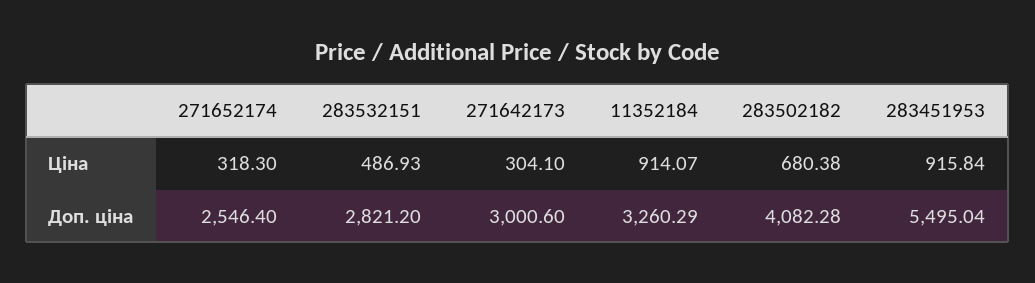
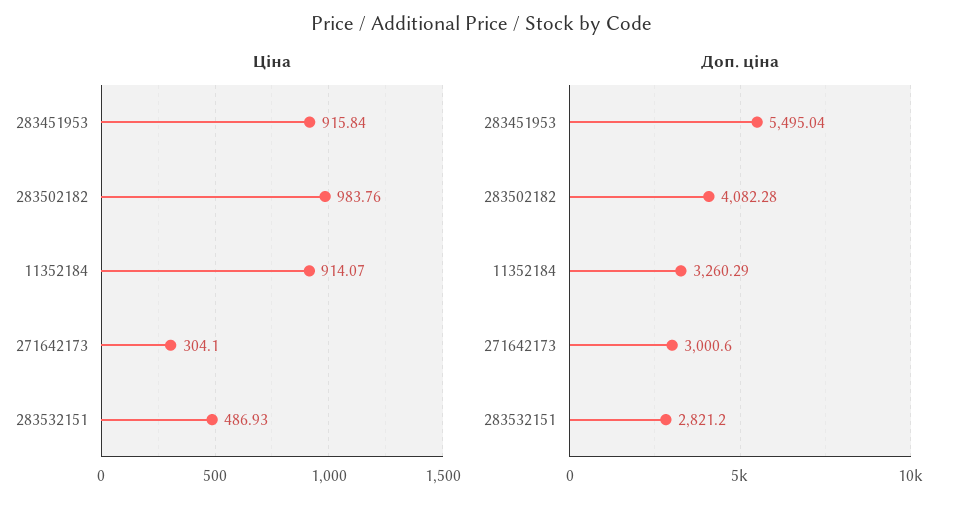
Ціна, 271652174: 318.3 -> none
Ціна, 283502182: 680.38 -> 983.76
Доп. ціна, 271652174: 2546.4 -> none

